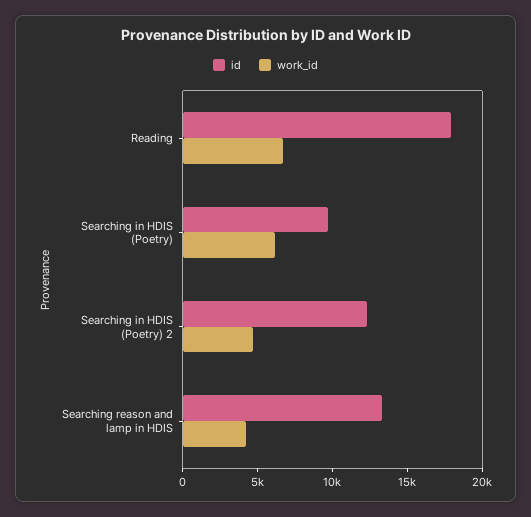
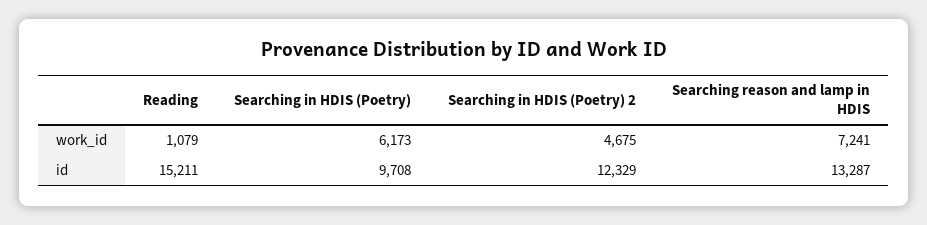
id, Reading: 18000 -> 15211
work_id, Reading: 7000 -> 1079
work_id, Searching reason and lamp in HDIS: 4000 -> 7241

